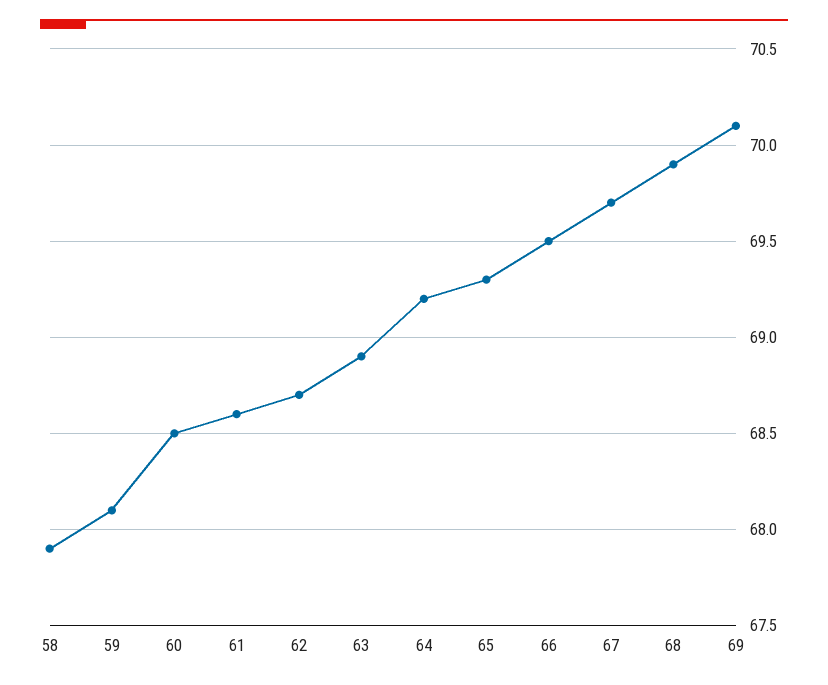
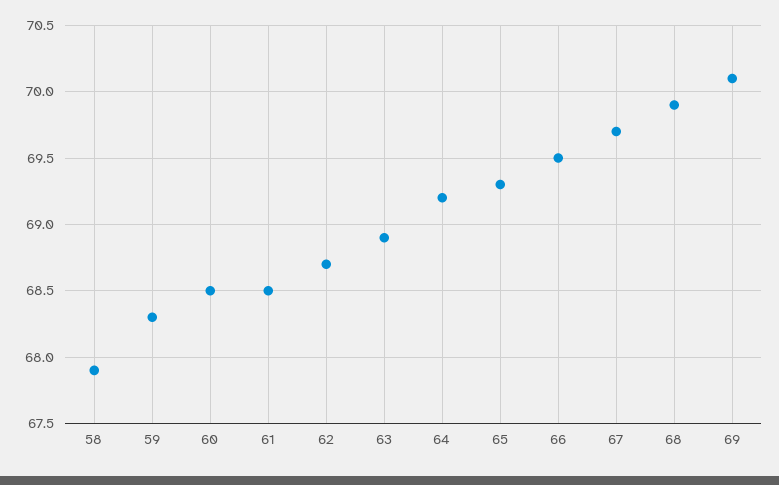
59: 68.1 -> 68.3
61: 68.6 -> 68.5

